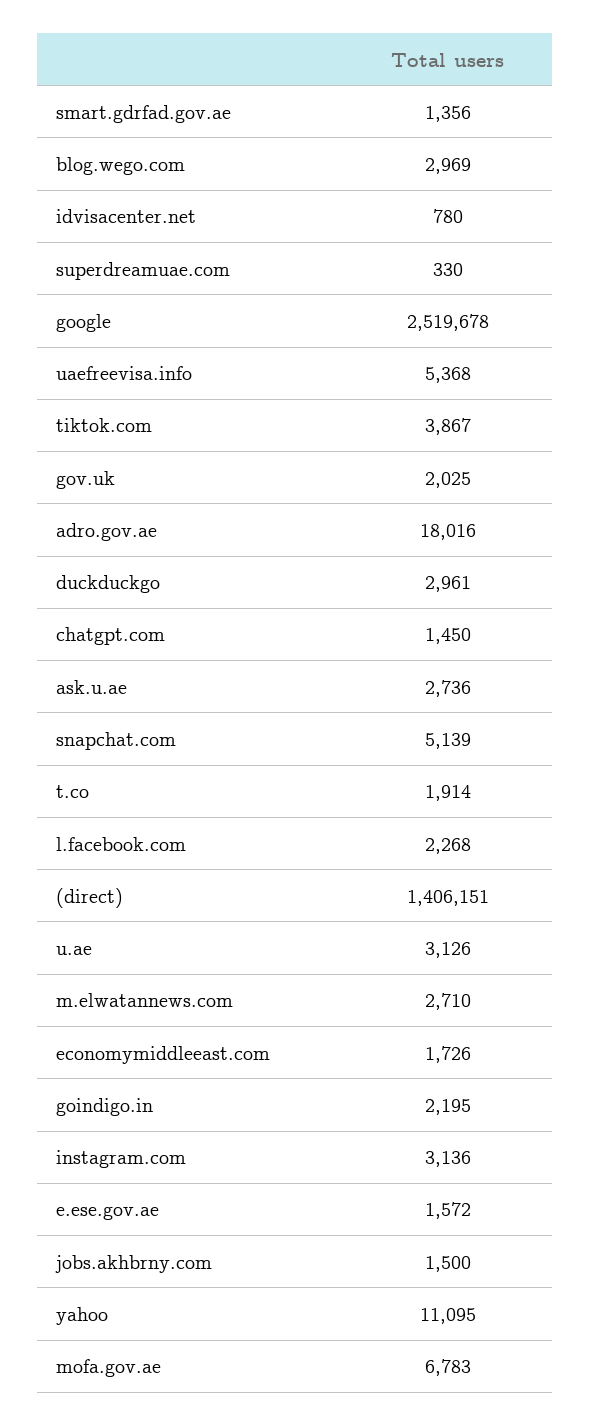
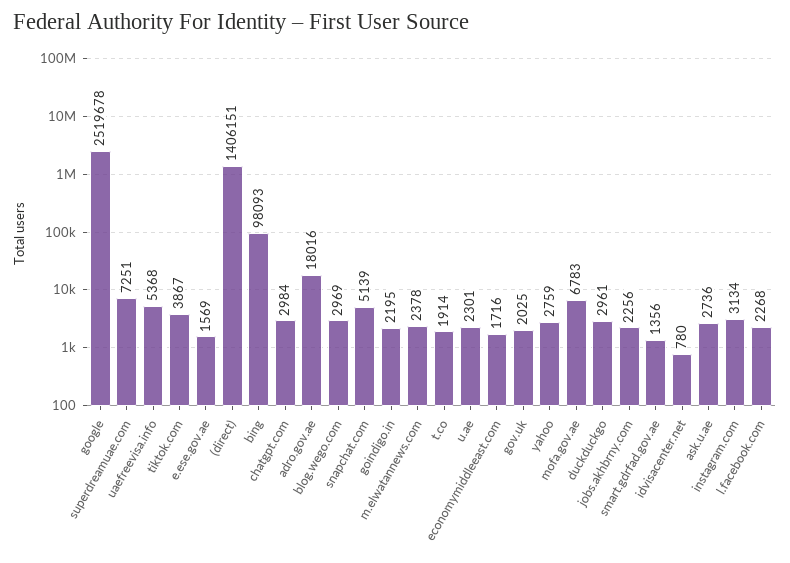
superdreamuae.com: 330 -> 7251
chatgpt.com: 1450 -> 2984
u.ae: 3126 -> 2301
m.elwatannews.com: 2710 -> 2378
economymiddleeast.com: 1726 -> 1716
instagram.com: 3136 -> 3134
e.ese.gov.ae: 1572 -> 1569
jobs.akhbrny.com: 1500 -> 2256
yahoo: 11095 -> 2759
bing: none -> 98093

